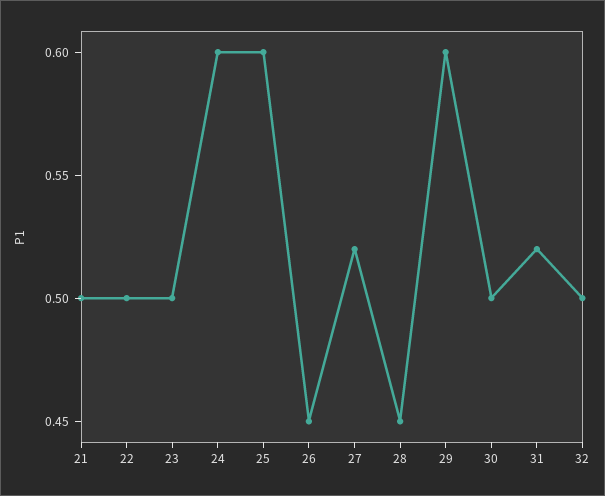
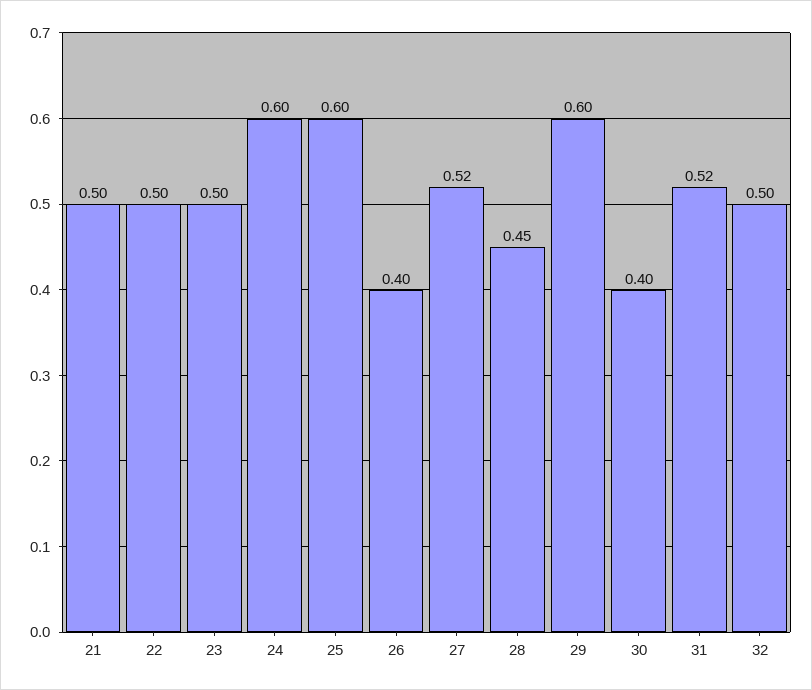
26: 0.45 -> 0.4
30: 0.5 -> 0.4

